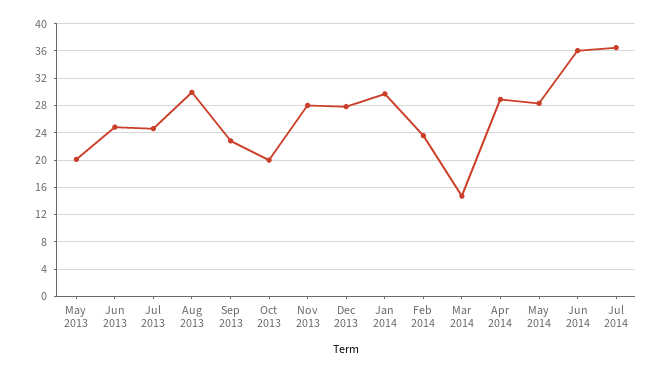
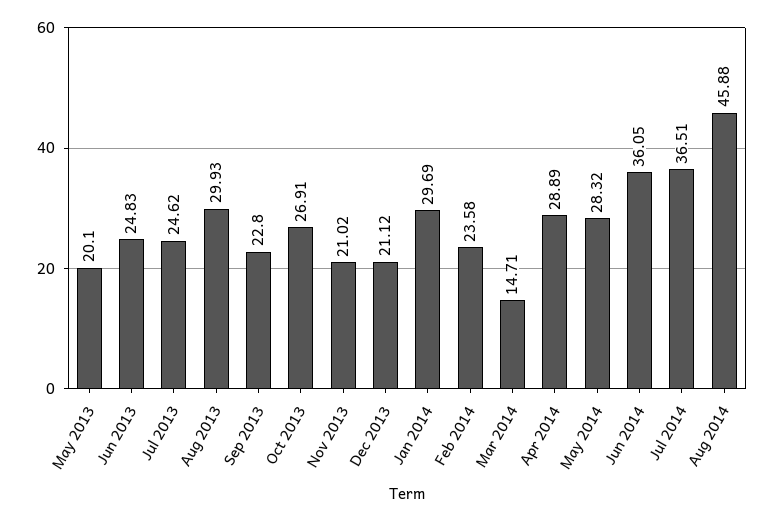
Oct 2013: 20 -> 26.91
Nov 2013: 28 -> 21.02
Dec 2013: 28 -> 21.12
Aug 2014: none -> 45.88

